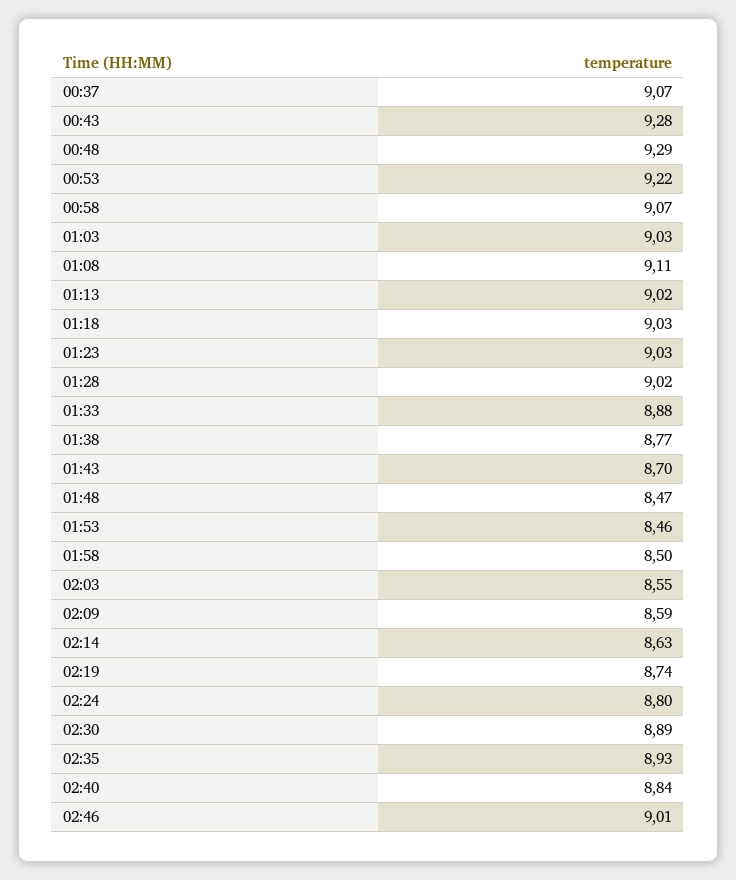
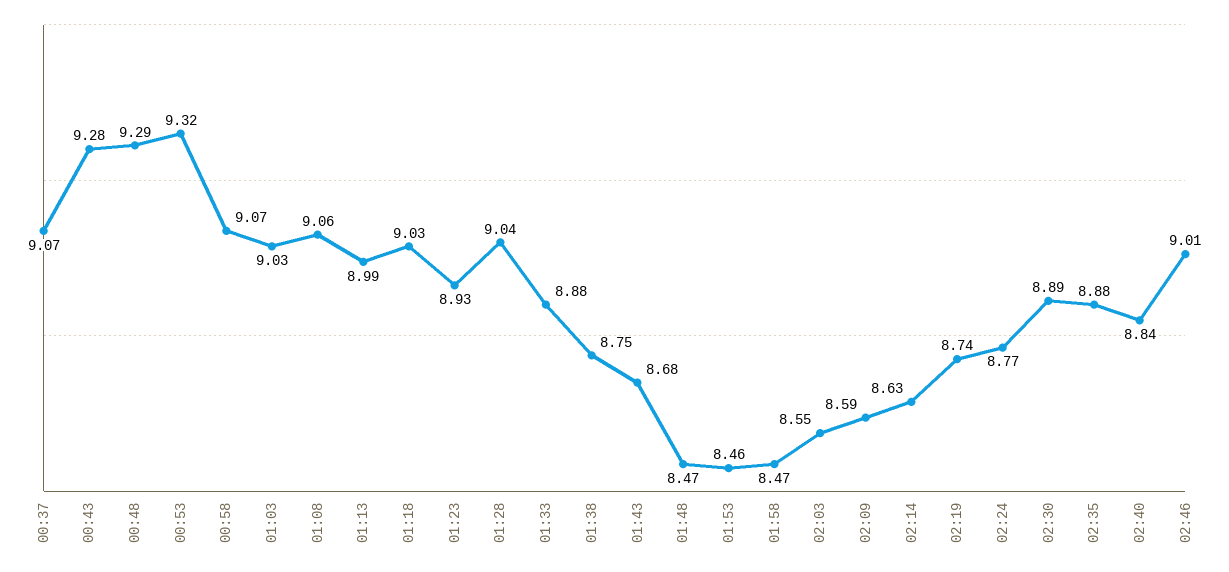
00:53: 9.22 -> 9.32
01:08: 9.11 -> 9.06
01:13: 9.02 -> 8.99
01:23: 9.03 -> 8.93
01:28: 9.02 -> 9.04
01:38: 8.77 -> 8.75
01:43: 8.7 -> 8.68
01:58: 8.5 -> 8.47
02:24: 8.8 -> 8.77
02:35: 8.93 -> 8.88

